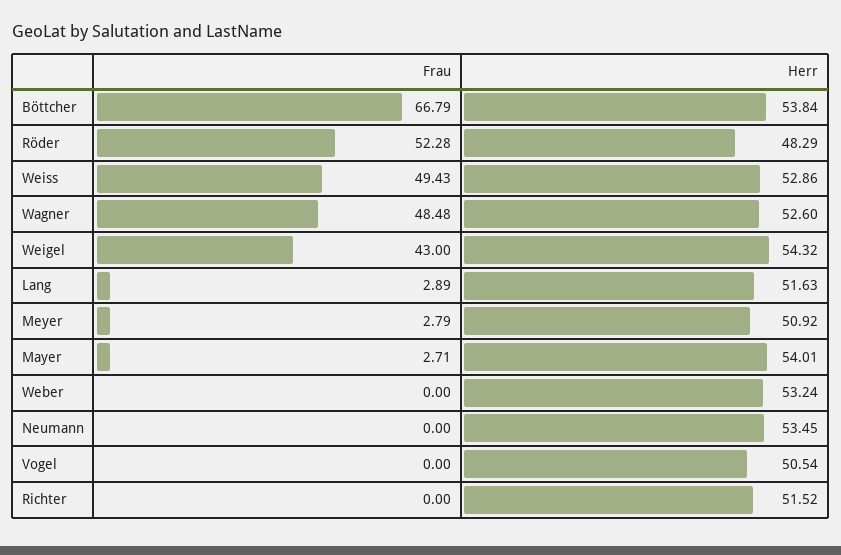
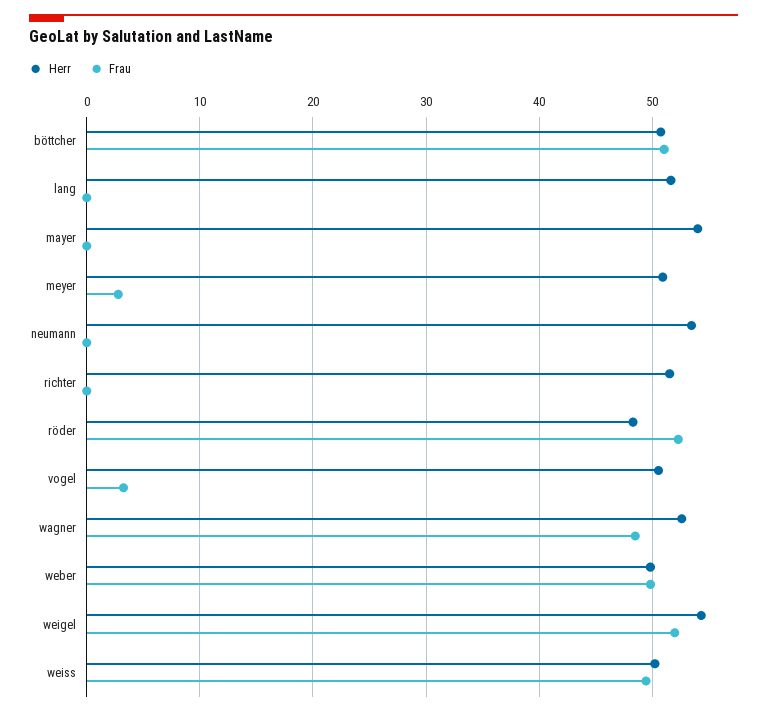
Frau, Böttcher: 66.79 -> 51
Herr, Böttcher: 53.84 -> 51
Herr, Weiss: 52.86 -> 50
Frau, Weigel: 43 -> 52
Frau, Lang: 2.89 -> 0
Frau, Mayer: 2.71 -> 0
Frau, Weber: 0 -> 50
Herr, Weber: 53.24 -> 50
Frau, Vogel: 0 -> 3

